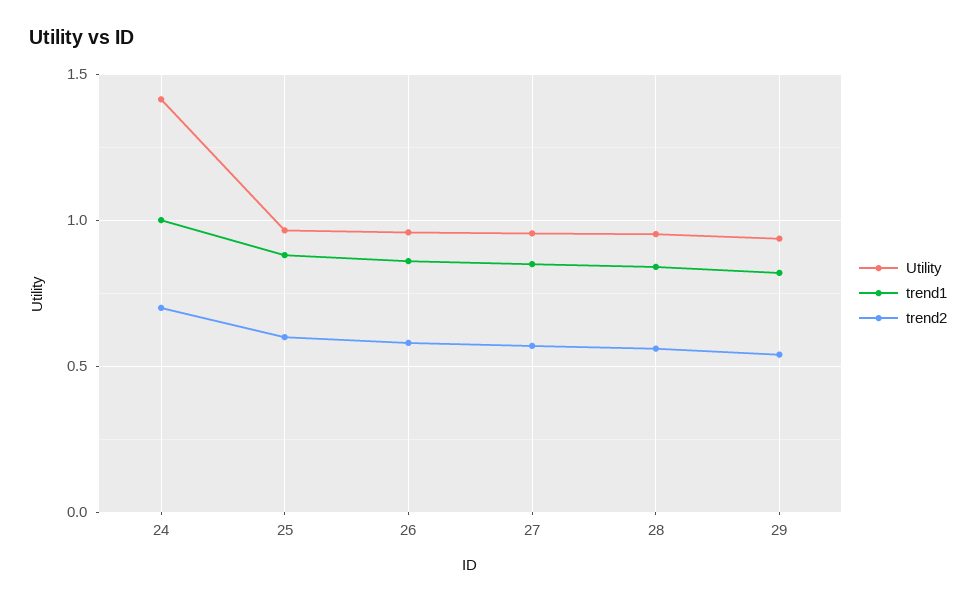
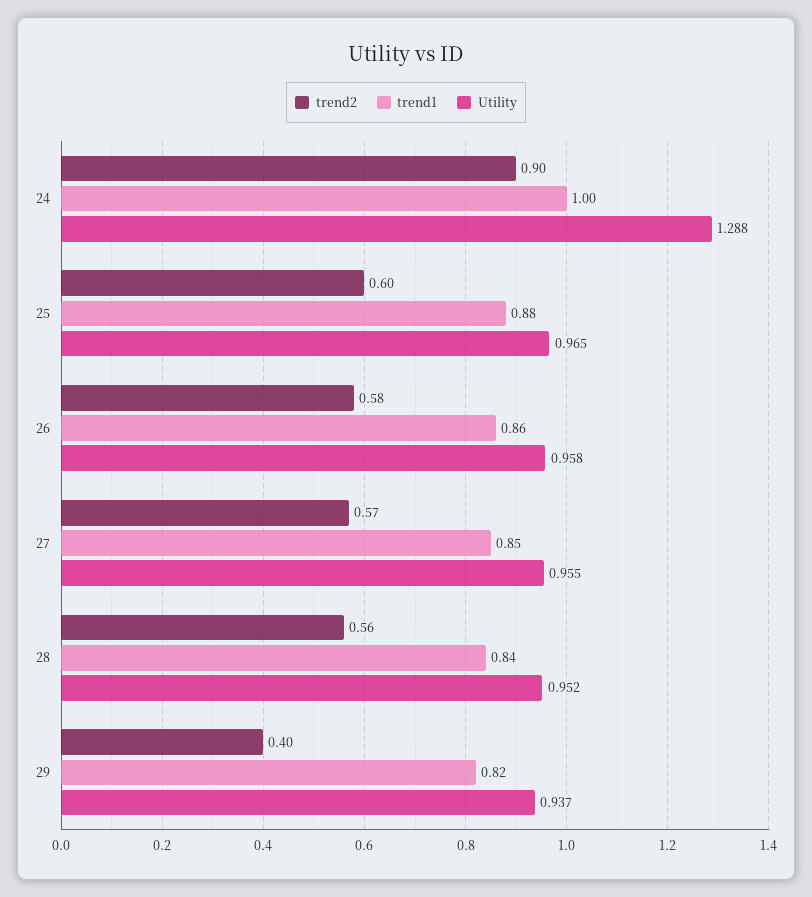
Utility, 24: 1.4 -> 1.288
trend2, 24: 0.7 -> 0.9
trend2, 29: 0.55 -> 0.4

